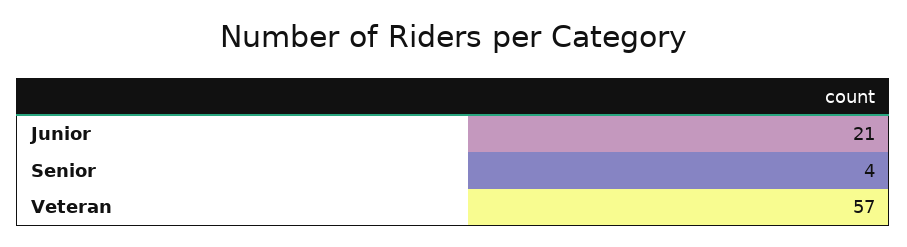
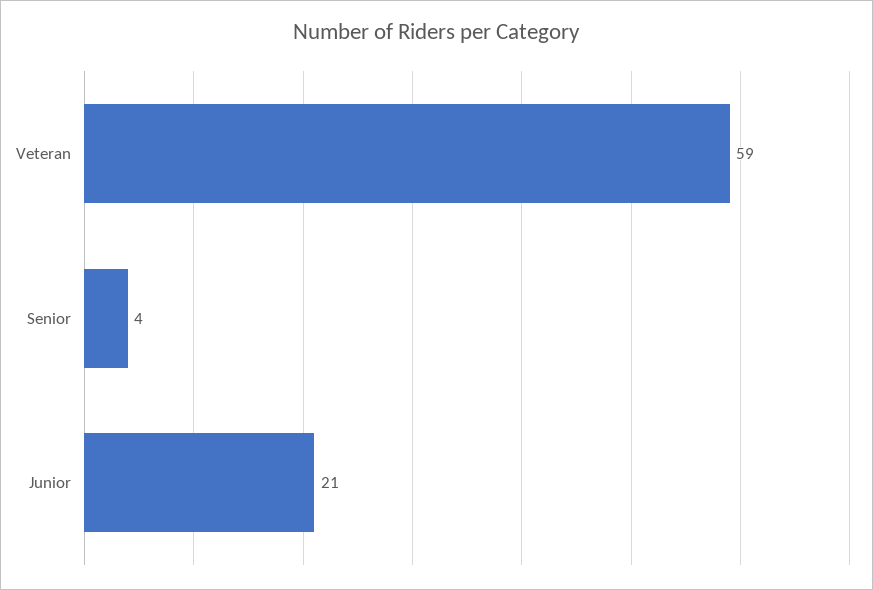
Veteran: 57 -> 59

